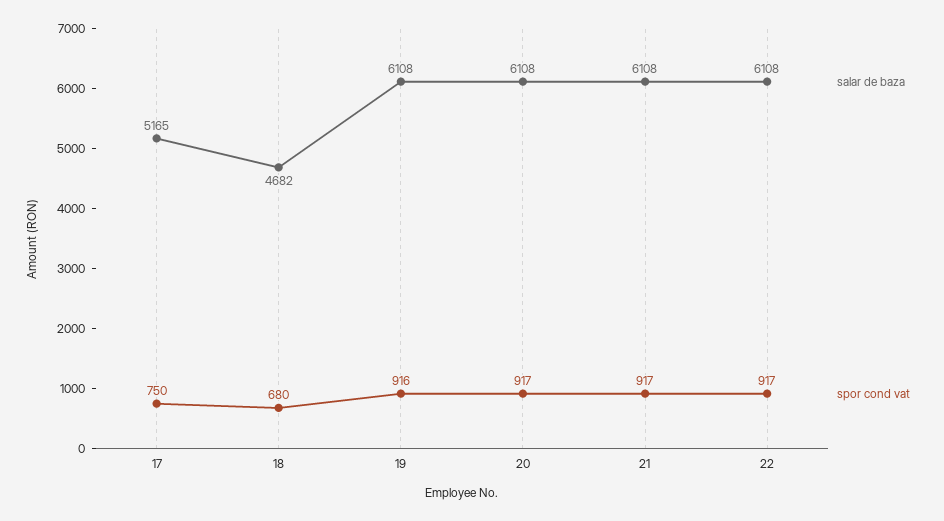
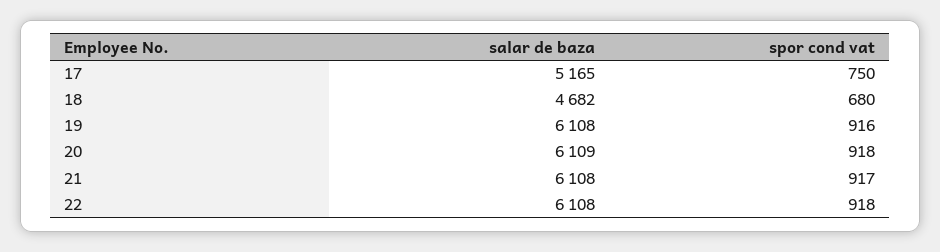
salar de baza, 20: 6108 -> 6109
spor cond vat, 20: 917 -> 918
spor cond vat, 22: 917 -> 918

